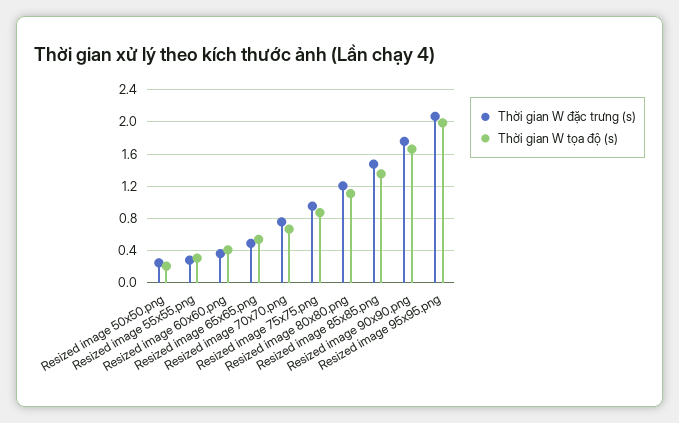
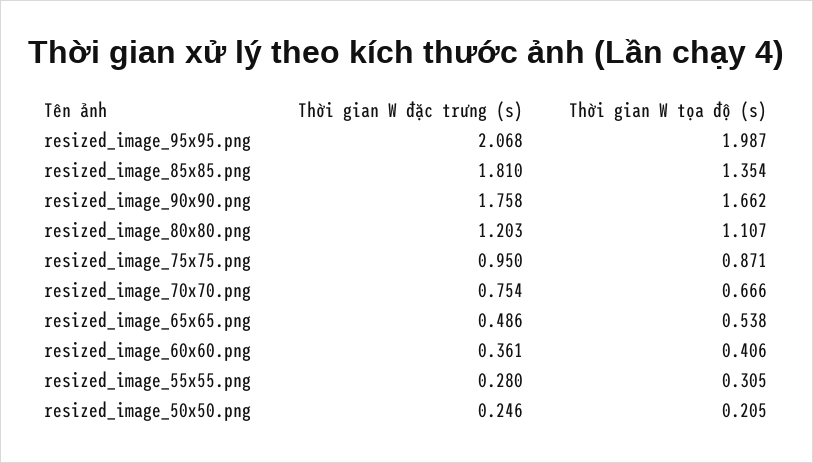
Thời gian W đặc trưng (s), Resized image 85x85.png: 1.5 -> 1.81

